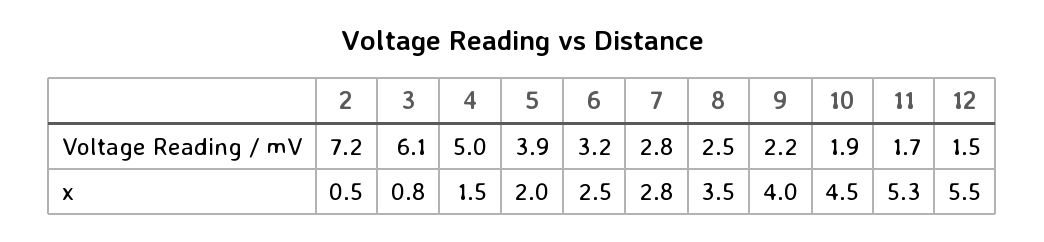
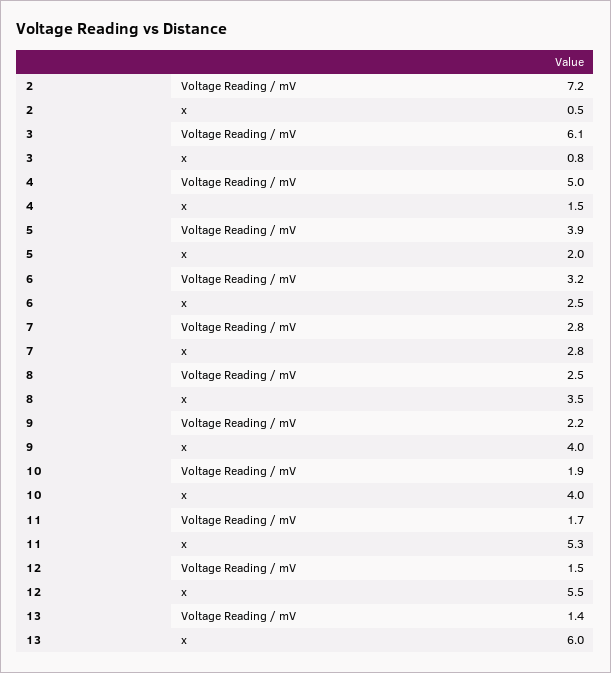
10, x: 4.5 -> 4
13, Voltage Reading / mV: none -> 1.4
13, x: none -> 6

